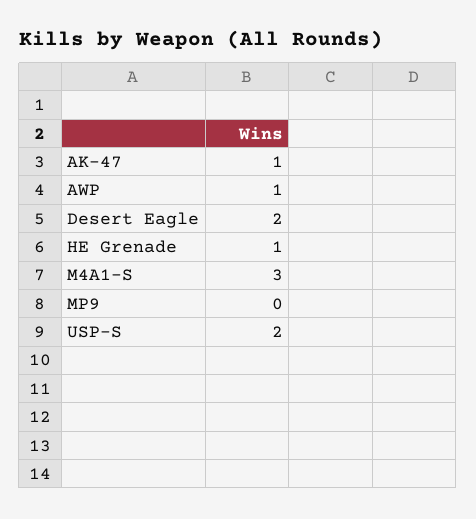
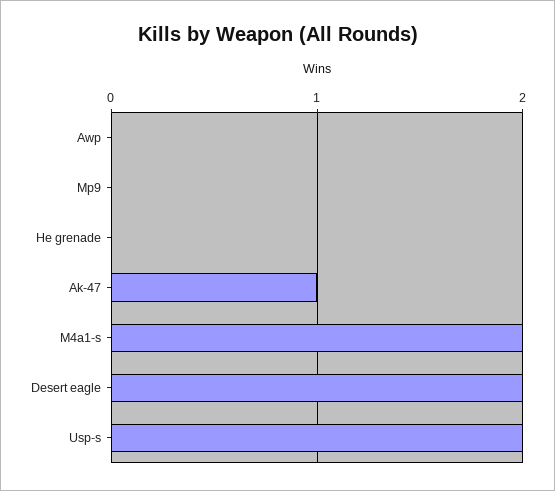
AWP: 1 -> 0
HE Grenade: 1 -> 0
M4A1-S: 3 -> 2

